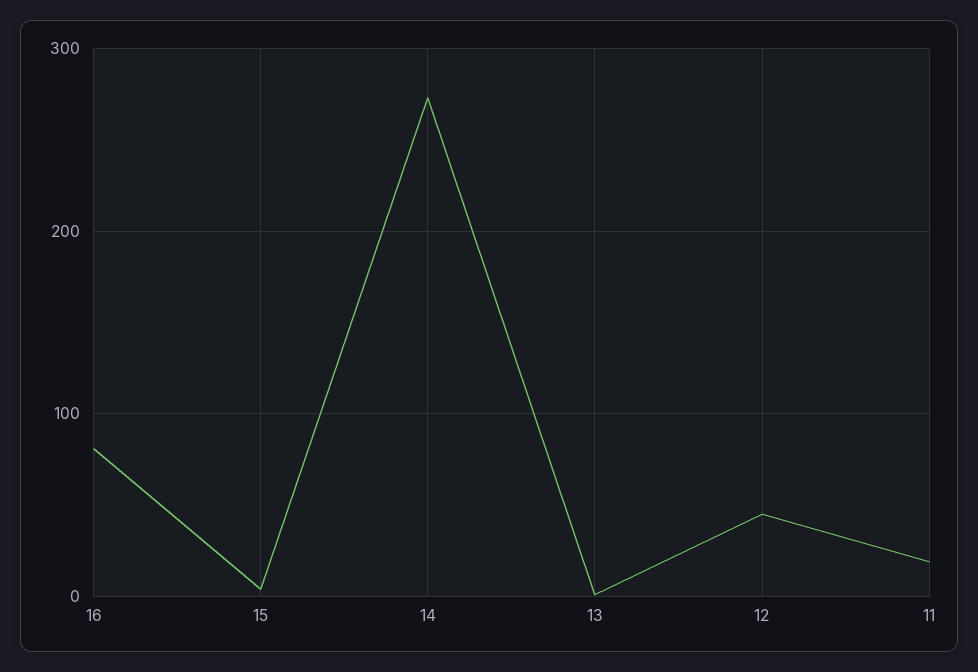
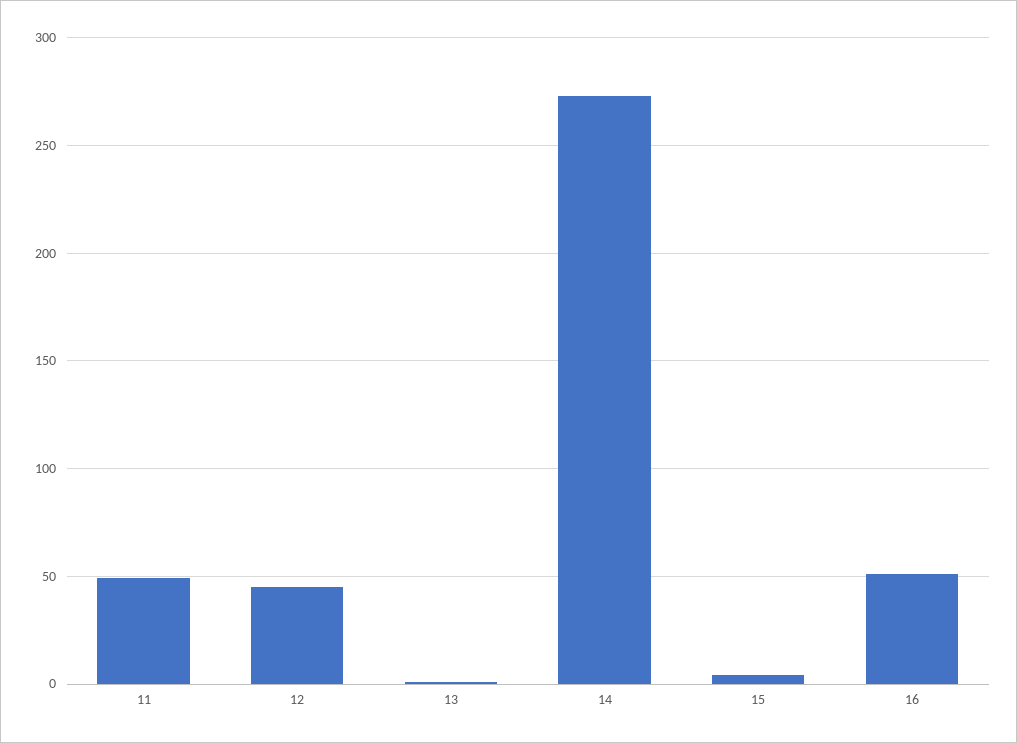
16: 80 -> 50
11: 20 -> 50

